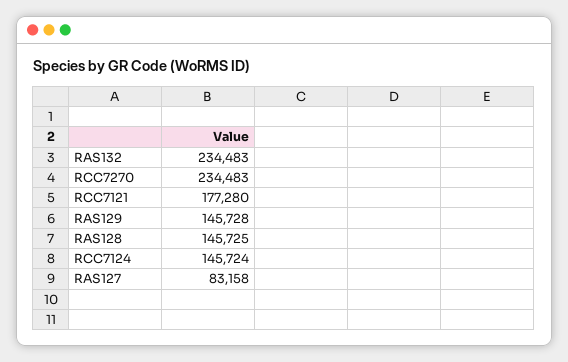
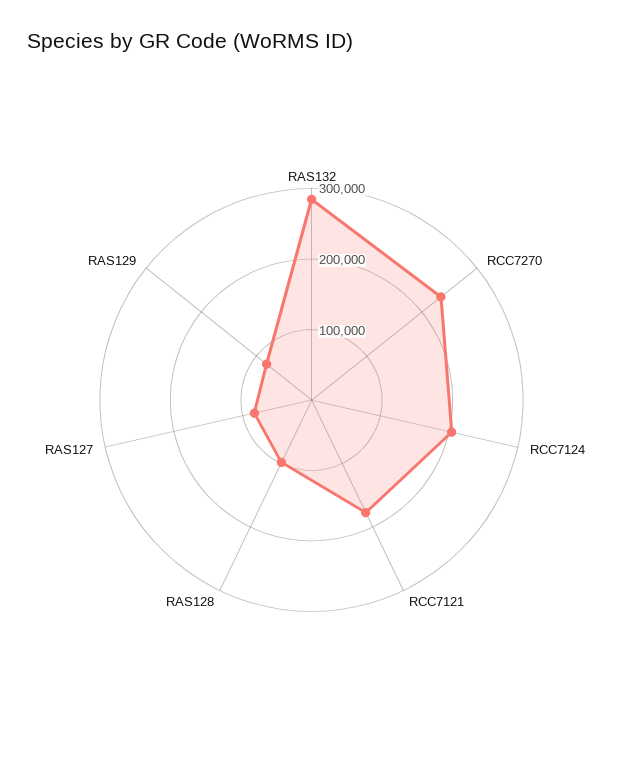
RAS132: 234483 -> 280000
RAS129: 145728 -> 80000
RAS128: 145725 -> 100000
RCC7124: 145724 -> 200000

